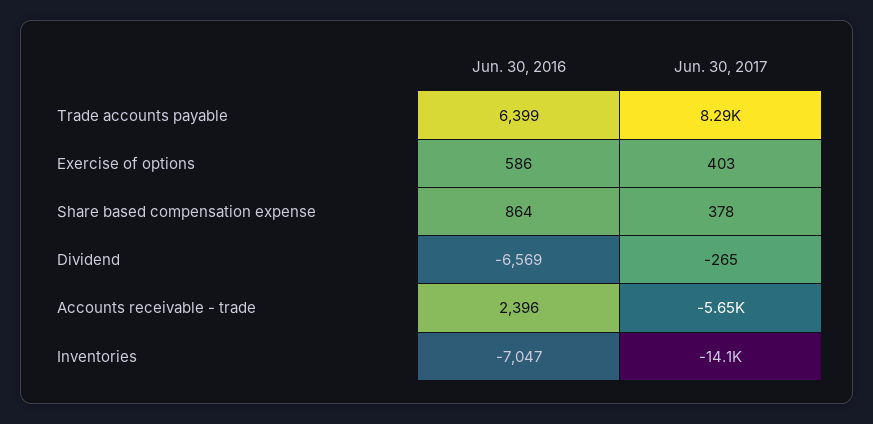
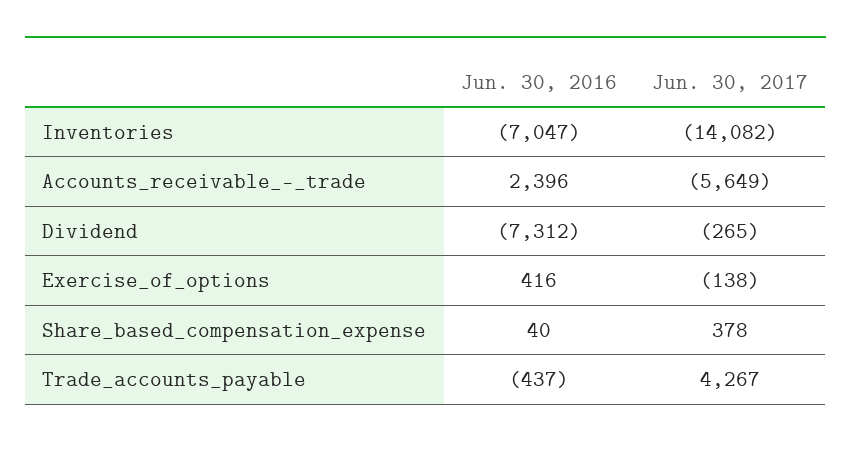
Jun. 30, 2016, Trade accounts payable: 6399 -> -437
Jun. 30, 2017, Trade accounts payable: 8290 -> 4267
Jun. 30, 2016, Exercise of options: 586 -> 416
Jun. 30, 2017, Exercise of options: 403 -> -138
Jun. 30, 2016, Share based compensation expense: 864 -> 40
Jun. 30, 2016, Dividend: -6569 -> -7312

